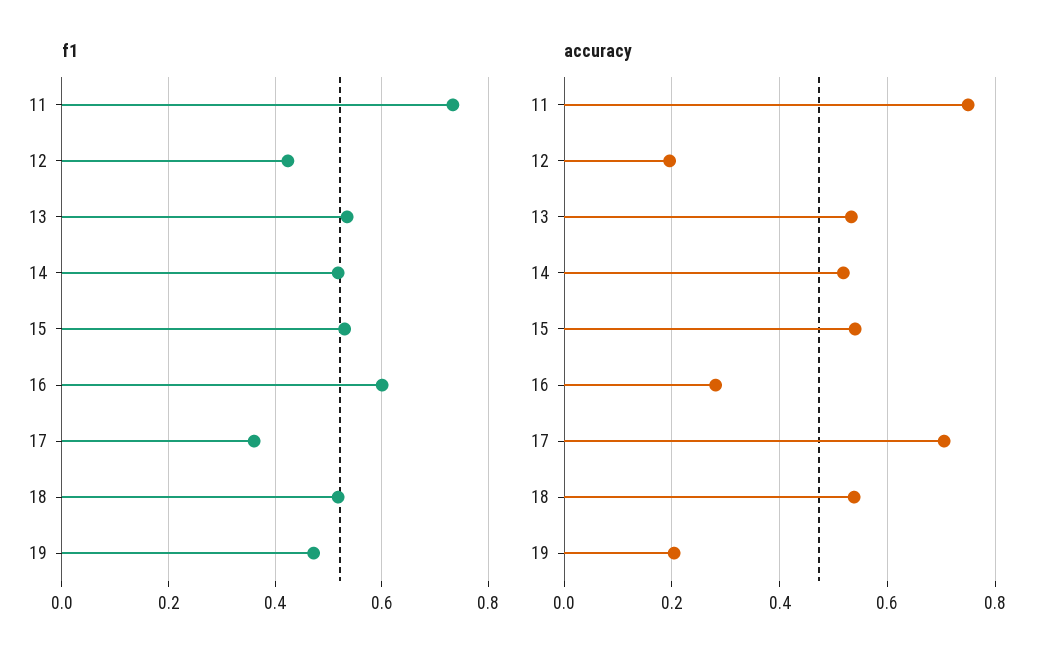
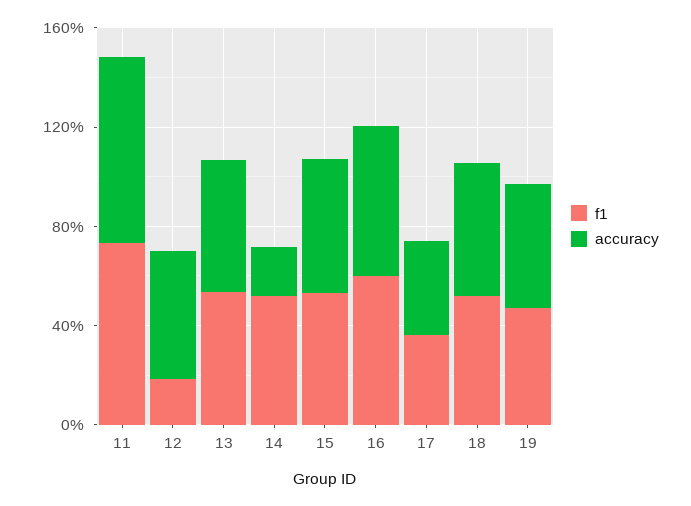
f1, 12: 0.42 -> 0.2
accuracy, 12: 0.2 -> 0.5
accuracy, 14: 0.52 -> 0.2
accuracy, 16: 0.28 -> 0.6
accuracy, 17: 0.7 -> 0.4
accuracy, 19: 0.2 -> 0.5

